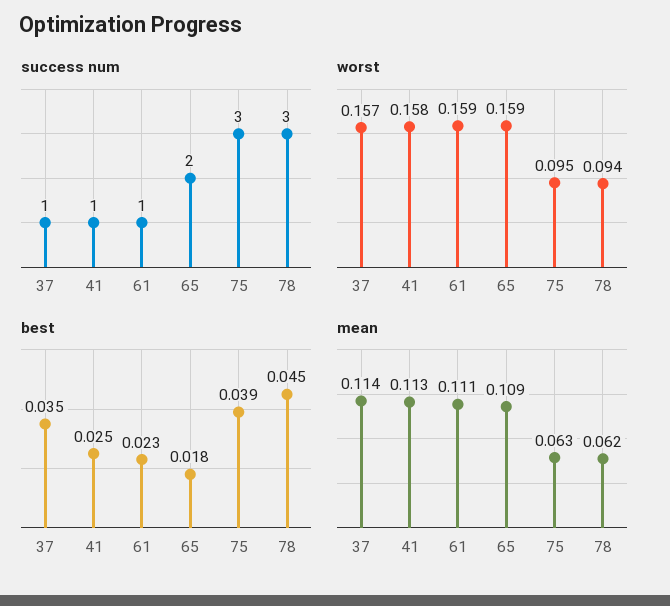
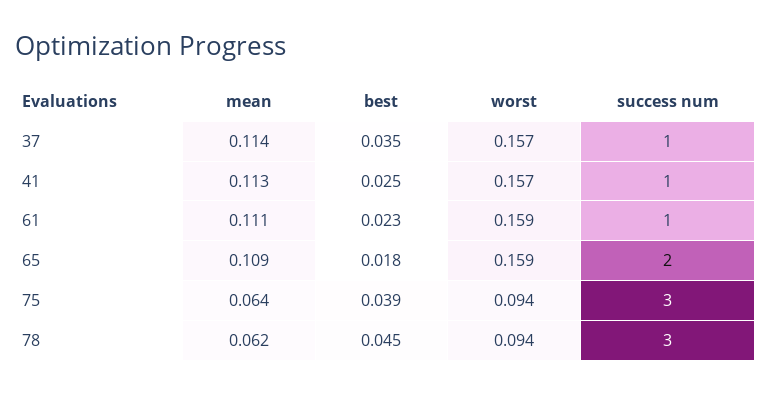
worst, 41: 0.158 -> 0.157
worst, 75: 0.095 -> 0.094
mean, 75: 0.063 -> 0.064

